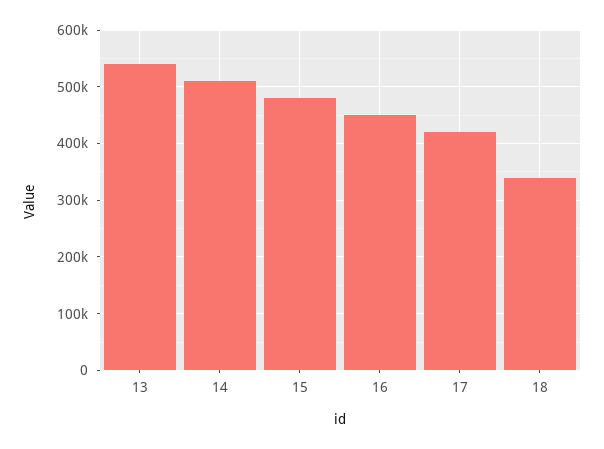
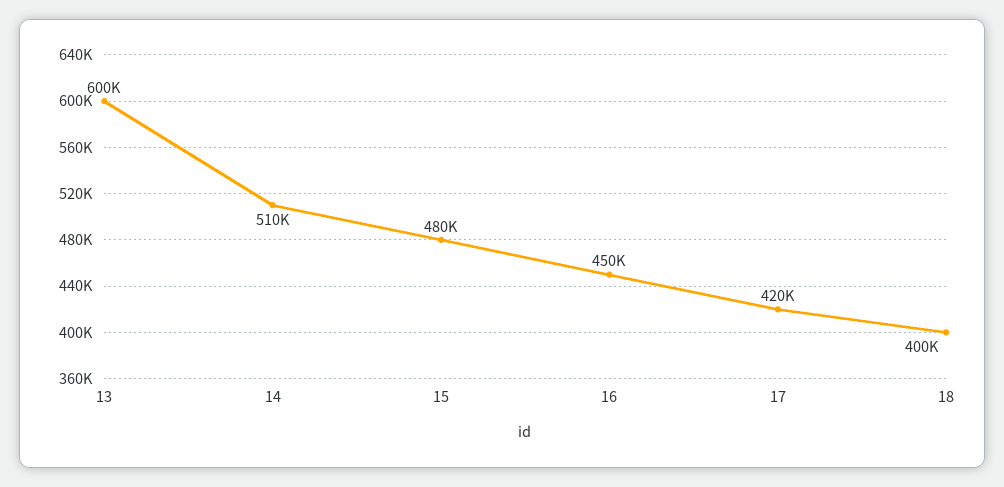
13: 540000 -> 600000
18: 340000 -> 400000

